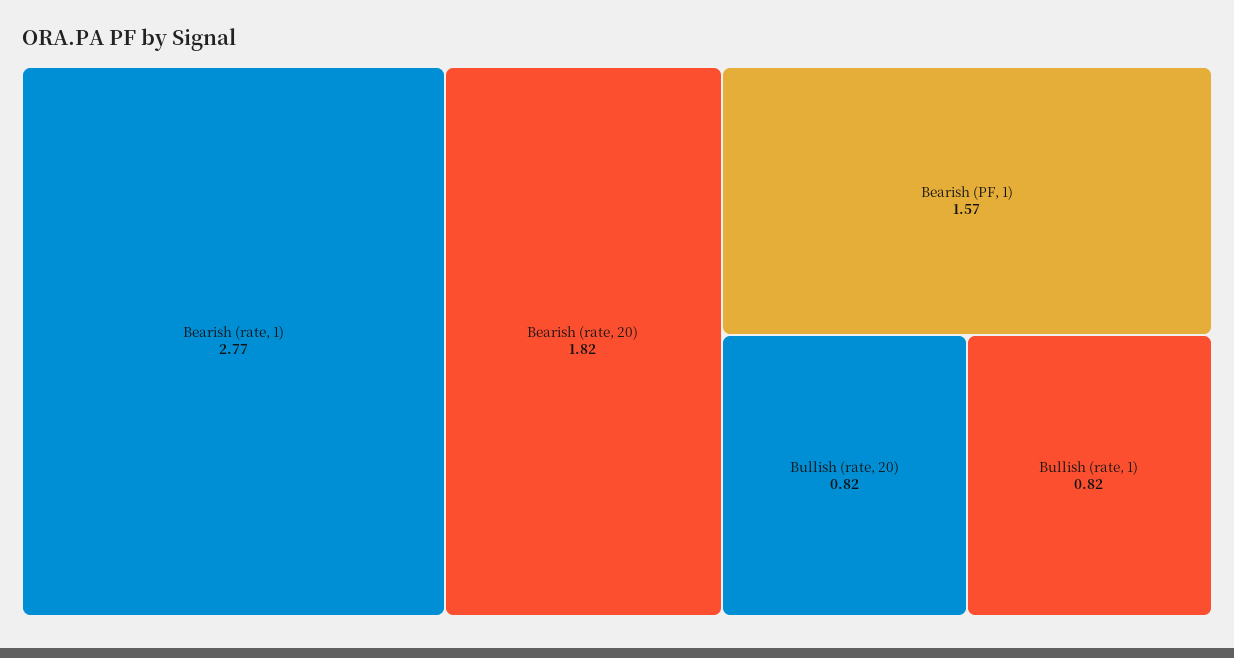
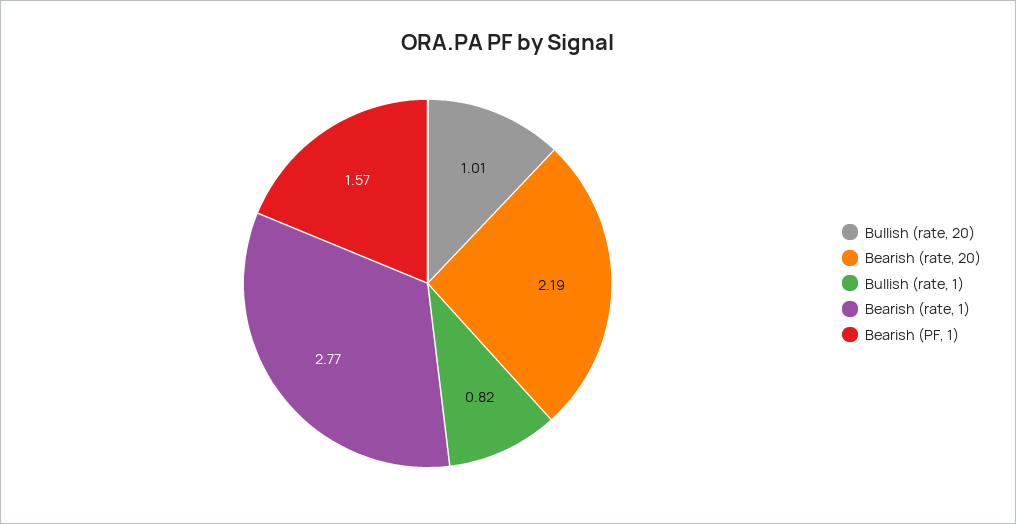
Bearish (rate, 20): 1.82 -> 2.19
Bullish (rate, 20): 0.82 -> 1.01

